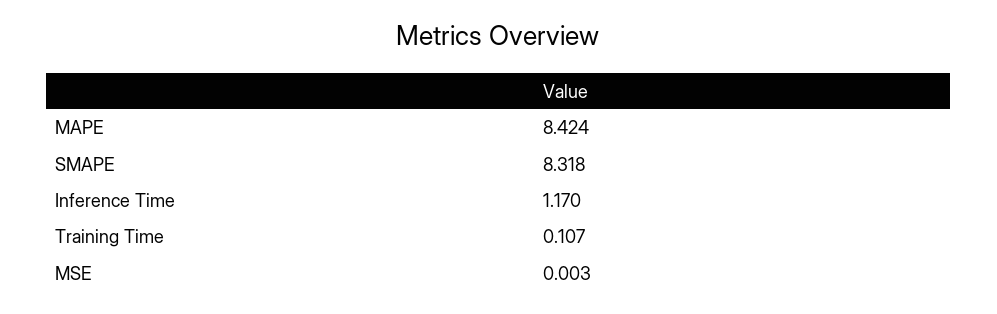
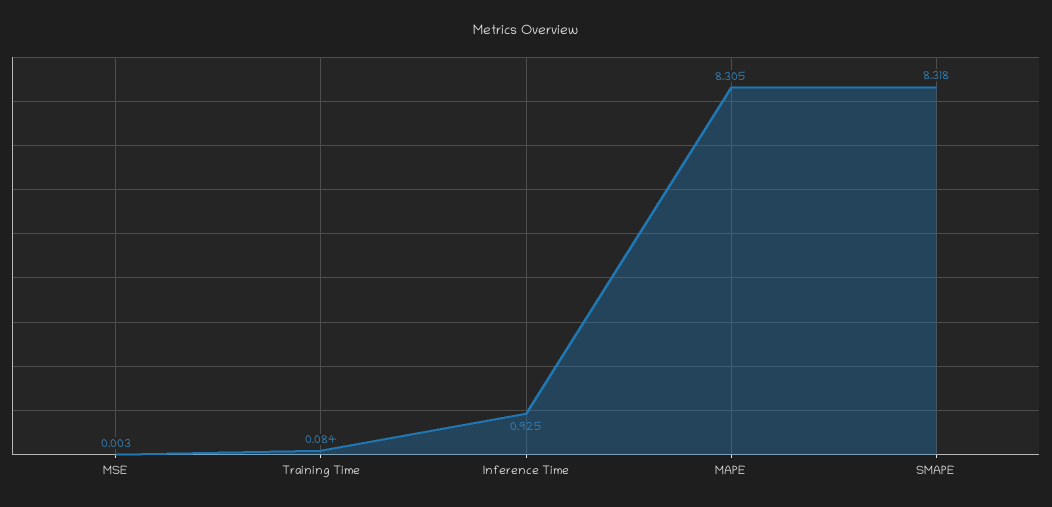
MAPE: 8.424 -> 8.305
Inference Time: 1.17 -> 0.925
Training Time: 0.107 -> 0.084

